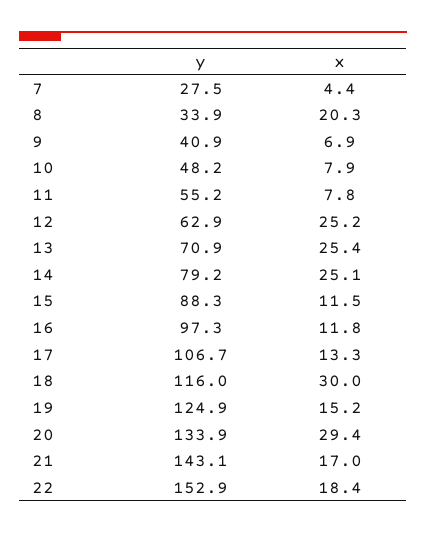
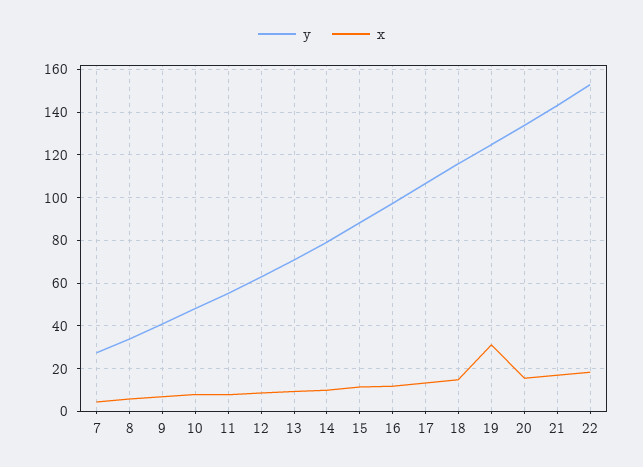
x, 8: 20.3 -> 5
x, 12: 25.2 -> 10
x, 13: 25.4 -> 10
x, 14: 25.1 -> 10
x, 18: 30 -> 15
x, 19: 15.2 -> 30
x, 20: 29.4 -> 15

